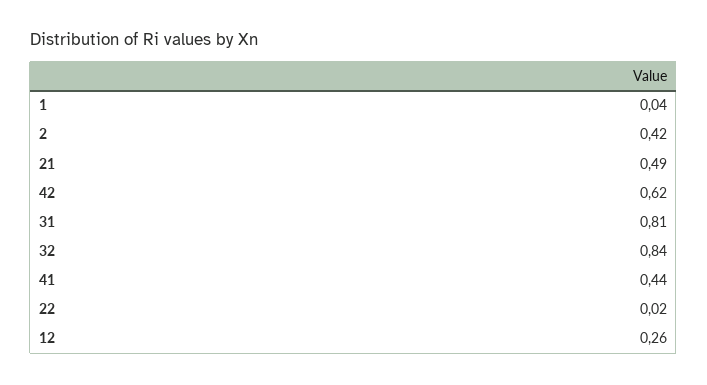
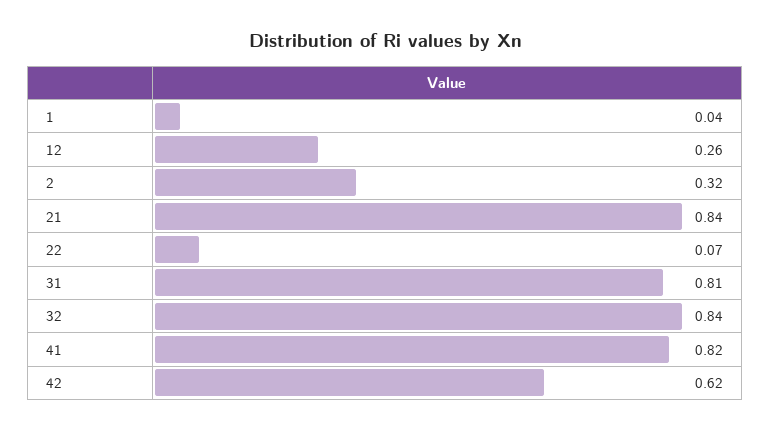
2: 0.42 -> 0.32
21: 0.49 -> 0.84
41: 0.44 -> 0.82
22: 0.02 -> 0.07

